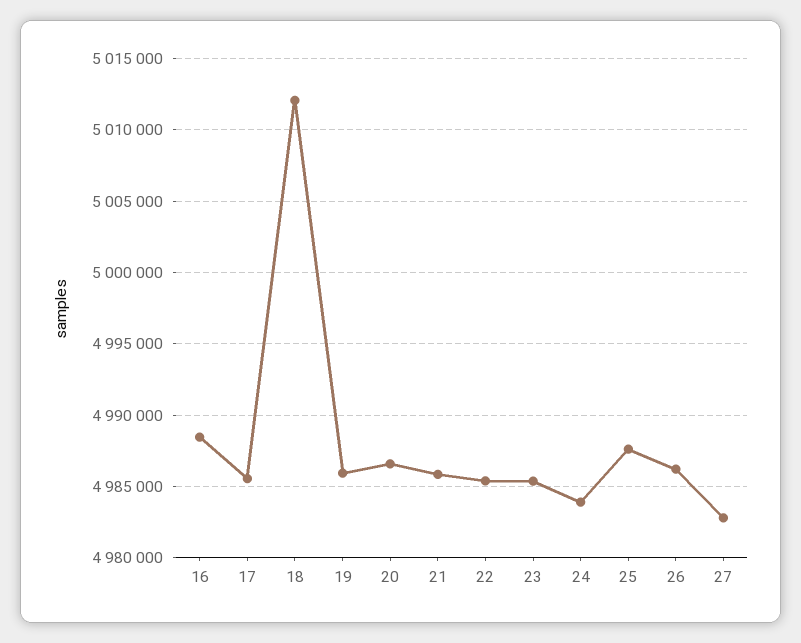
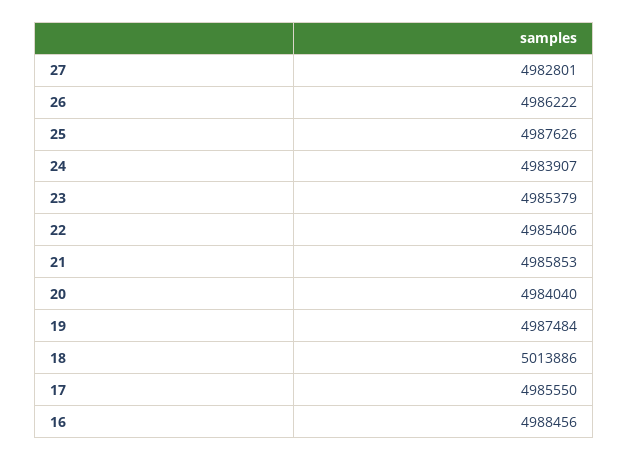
18: 5012000 -> 5013886
19: 4986000 -> 4987484
20: 4986500 -> 4984040

